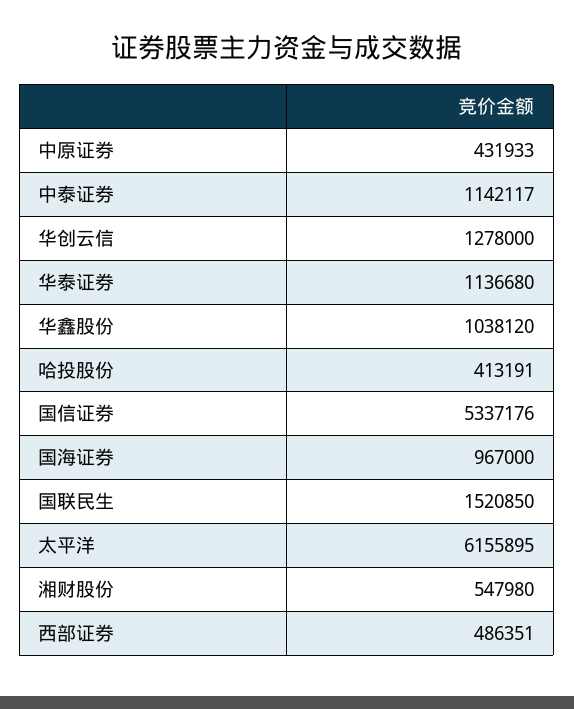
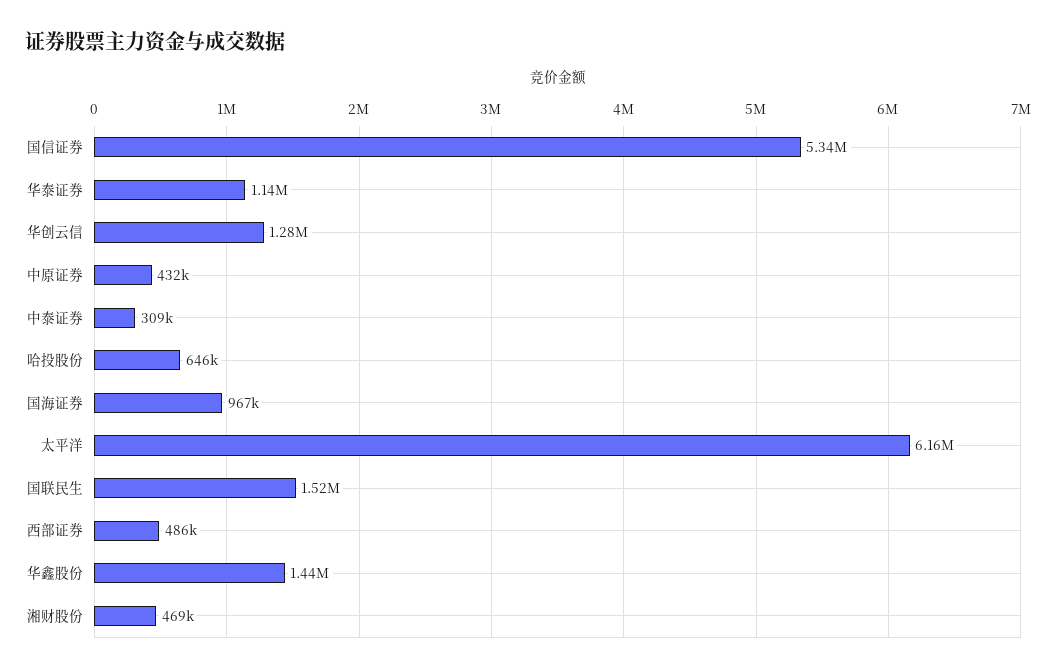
中泰证券: 1142117 -> 309000
华鑫股份: 1038120 -> 1440000
哈投股份: 413191 -> 646000
湘财股份: 547980 -> 469000

